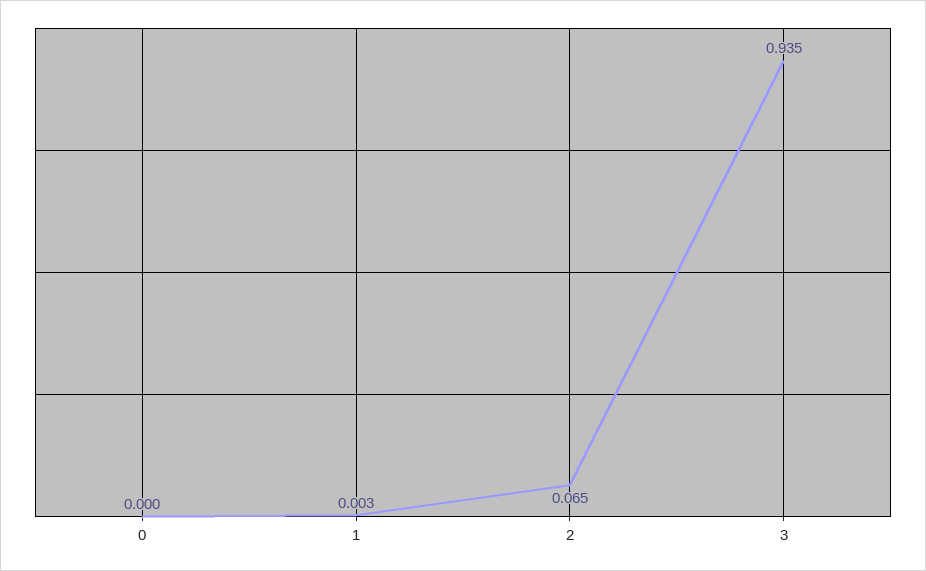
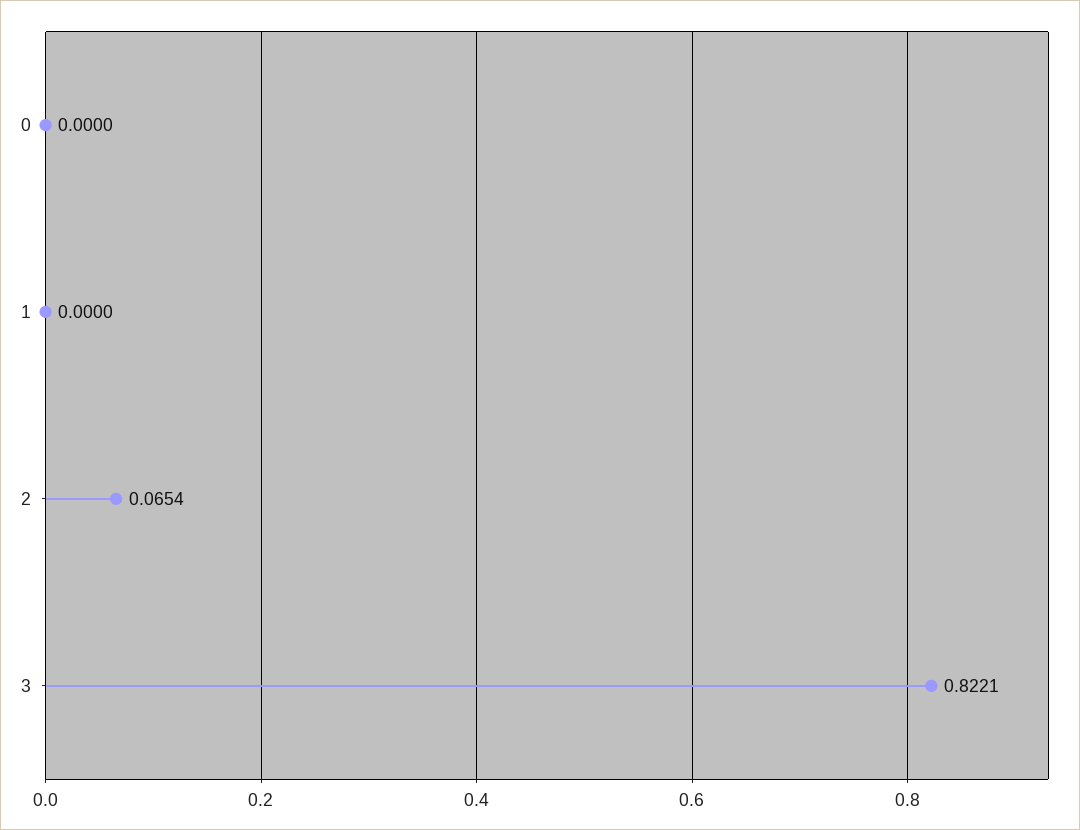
1: 0.003 -> 0
3: 0.935 -> 0.8221

